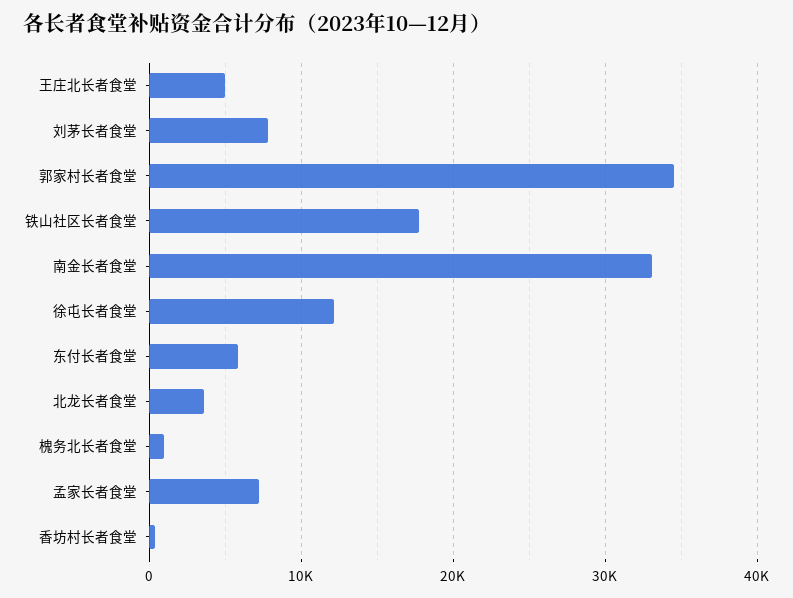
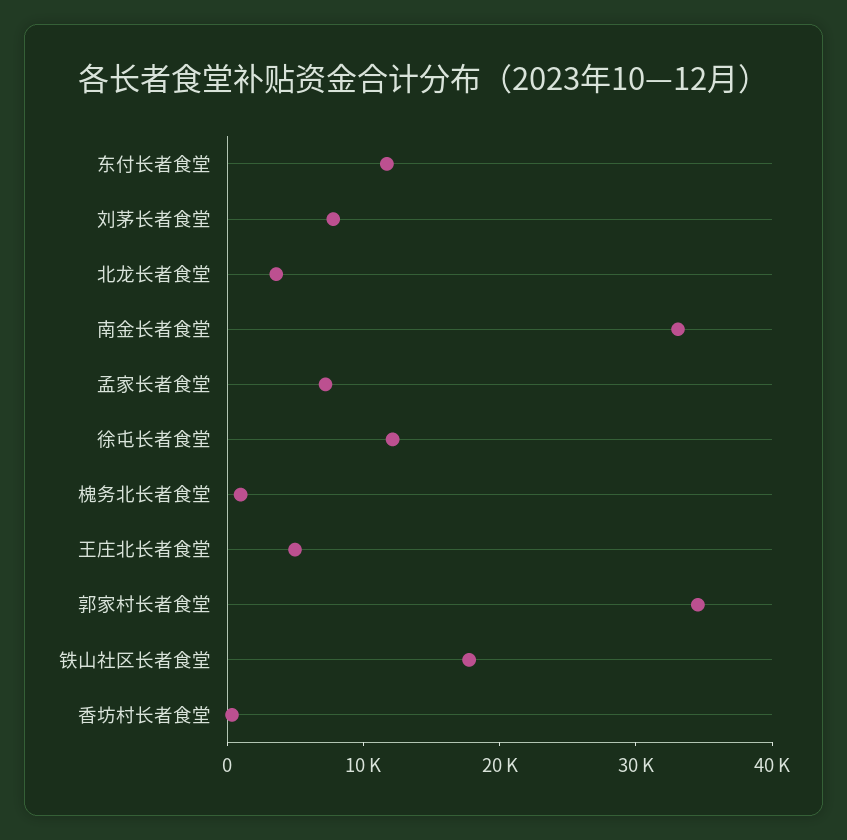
东付长者食堂: 6000 -> 12000

